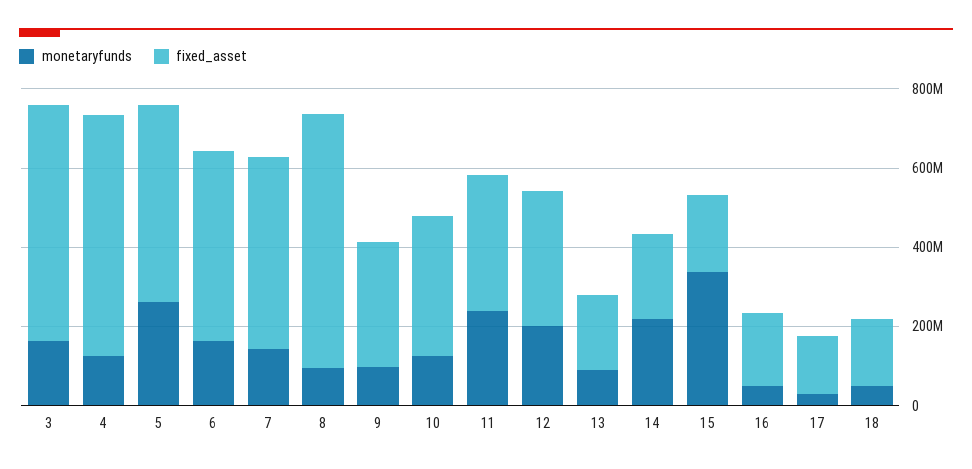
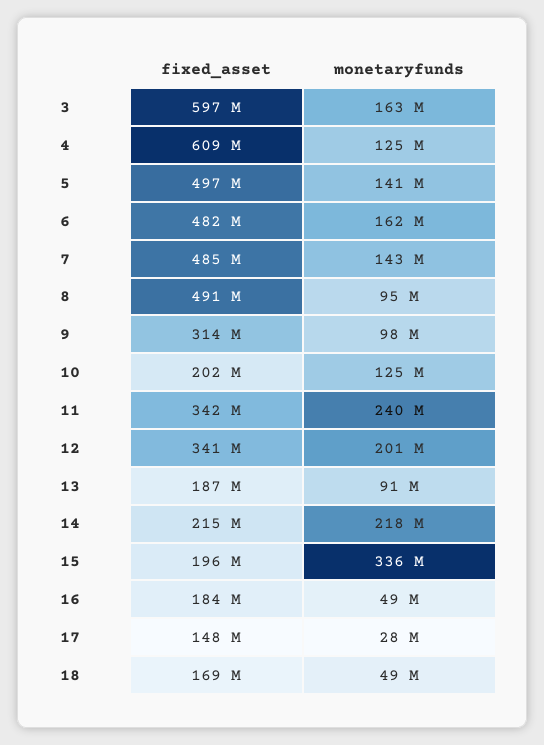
monetaryfunds, 5: 250000000 -> 141000000
fixed_asset, 8: 650000000 -> 491000000
fixed_asset, 10: 350000000 -> 202000000

